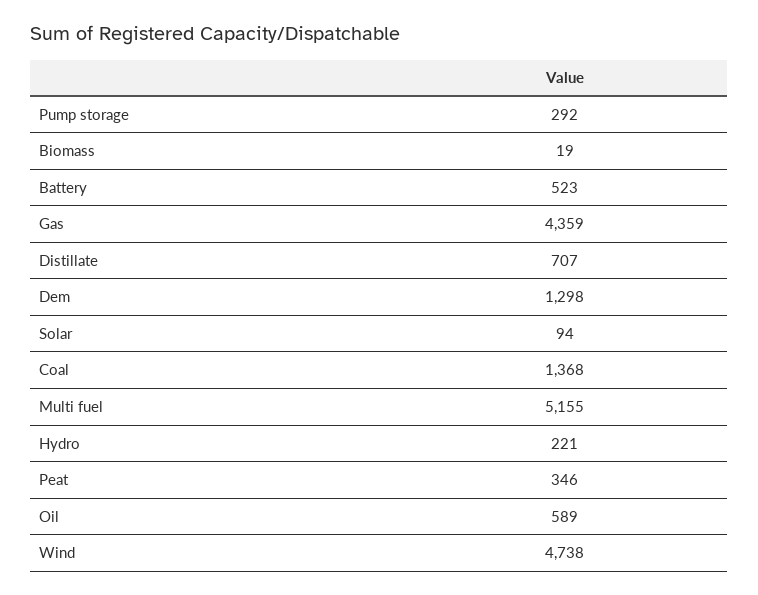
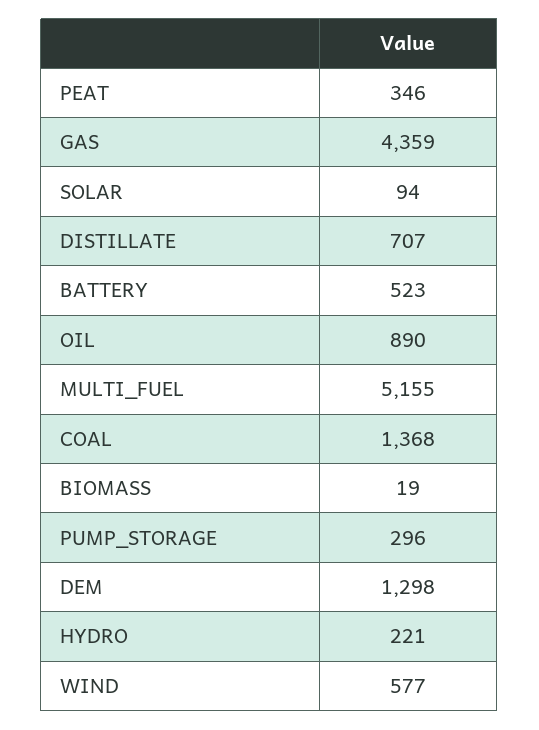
Pump storage: 292 -> 296
Oil: 589 -> 890
Wind: 4738 -> 577

